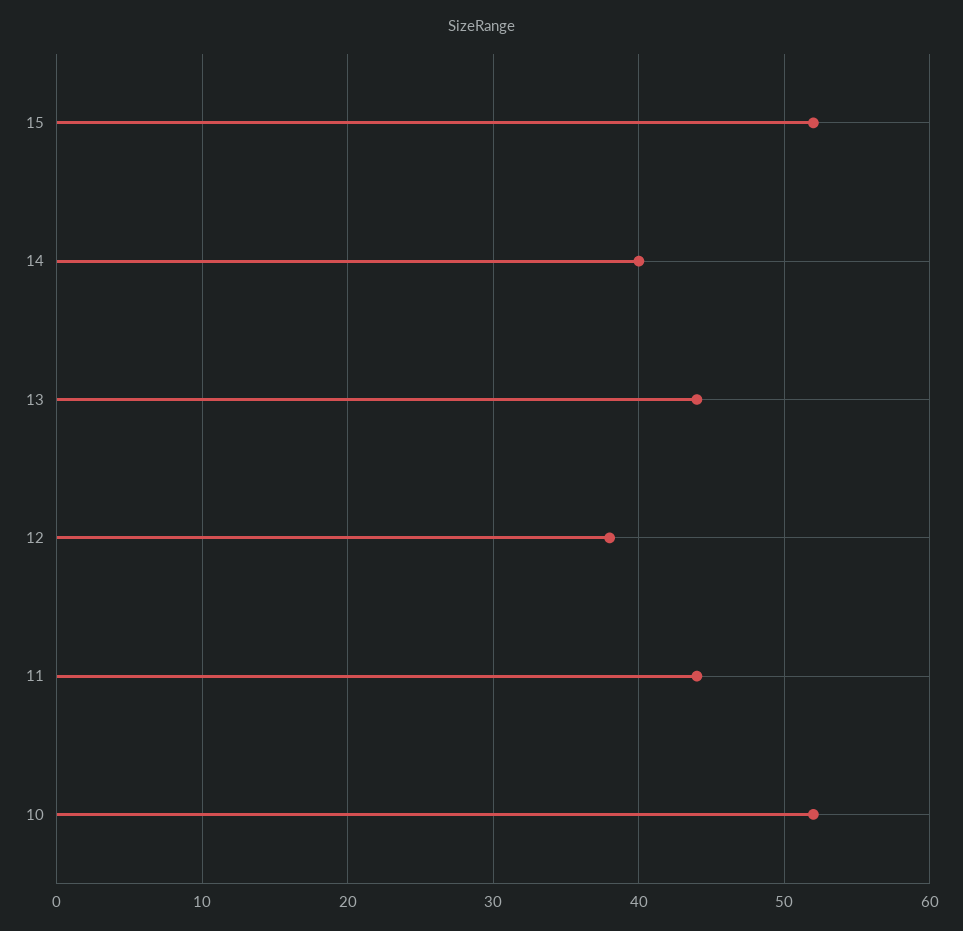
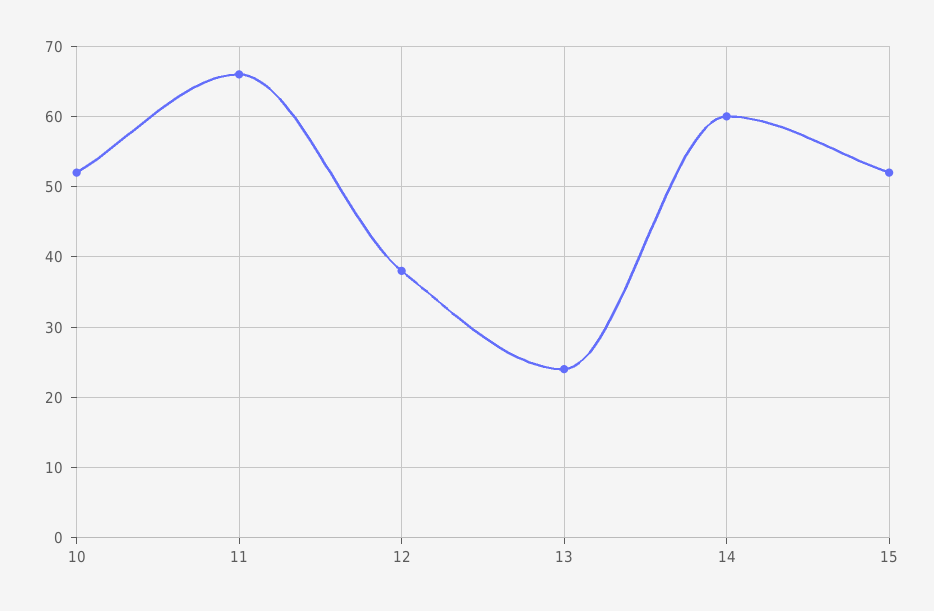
14: 40 -> 60
13: 44 -> 24
11: 44 -> 66

